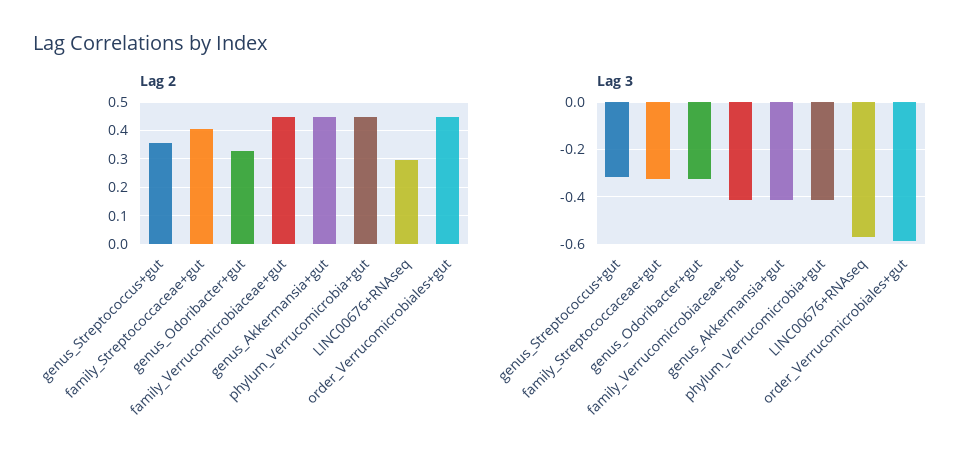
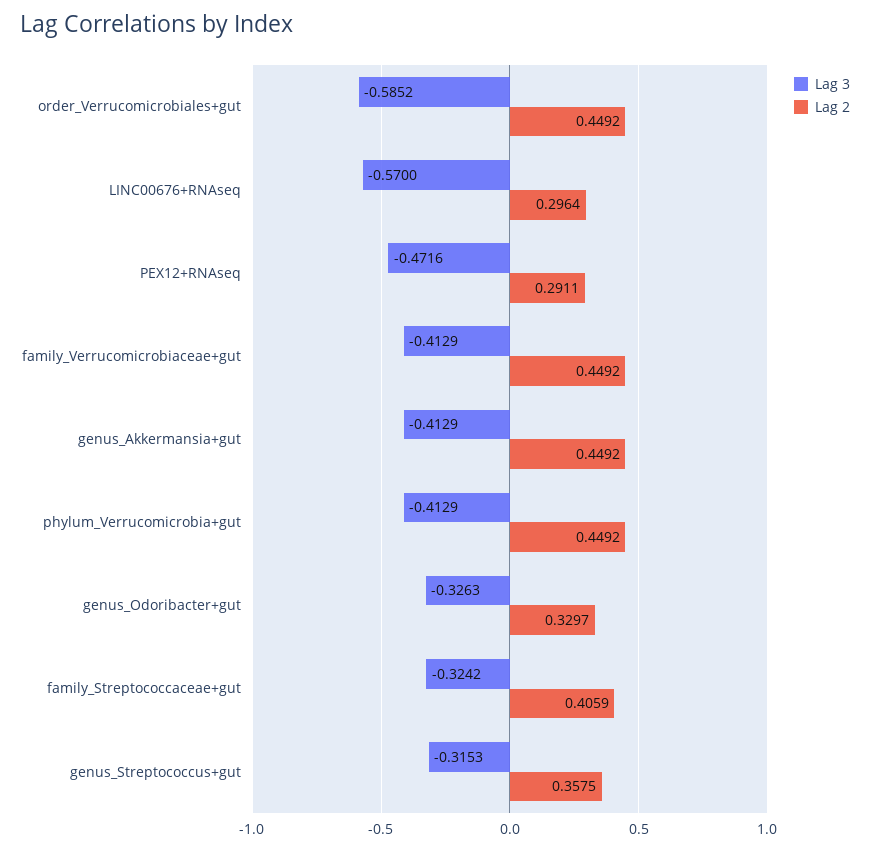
Lag 3, PEX12+RNAseq: none -> -0.4716
Lag 2, PEX12+RNAseq: none -> 0.2911

